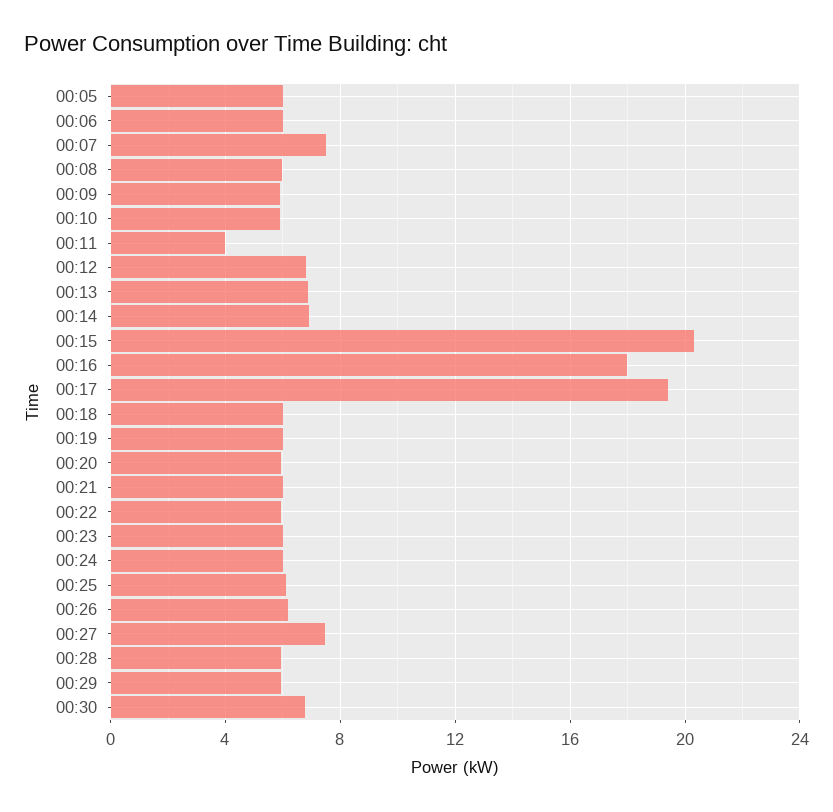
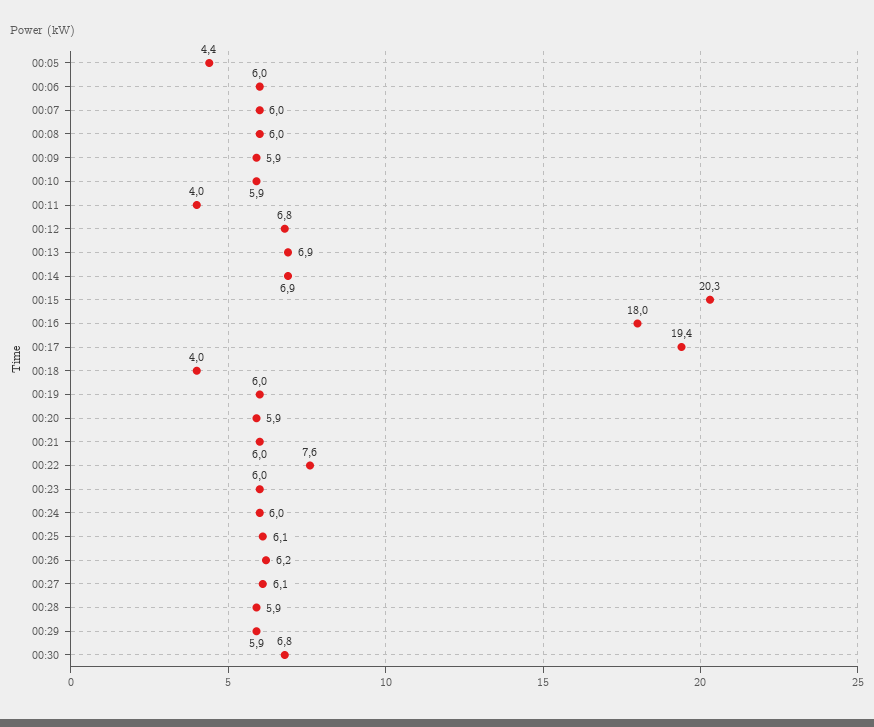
00:05: 6 -> 4.4
00:07: 7.5 -> 6
00:18: 6 -> 4
00:22: 6 -> 7.6
00:27: 7.5 -> 6.1

